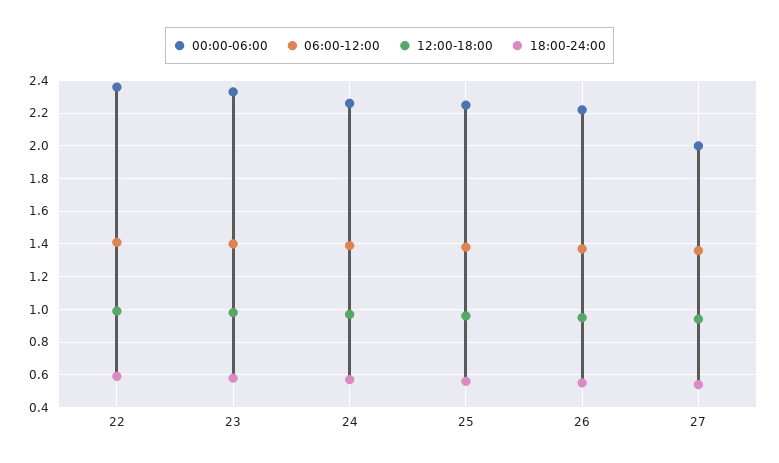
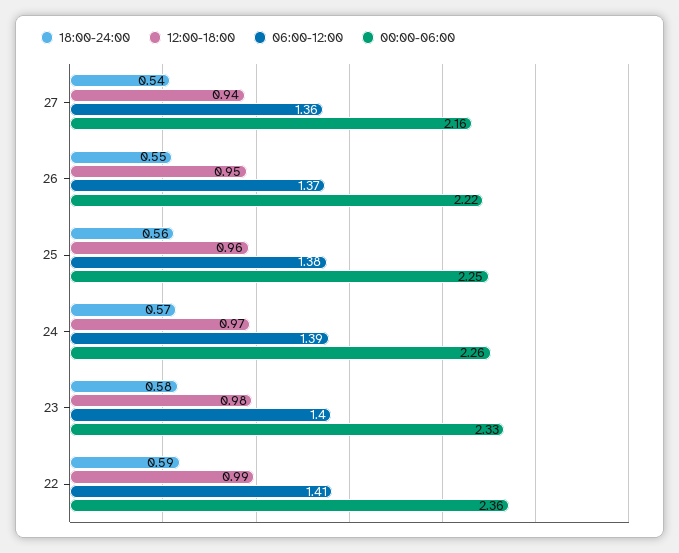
00:00-06:00, 27: 2 -> 2.16

